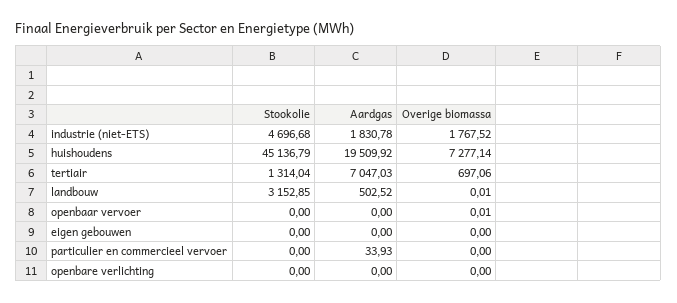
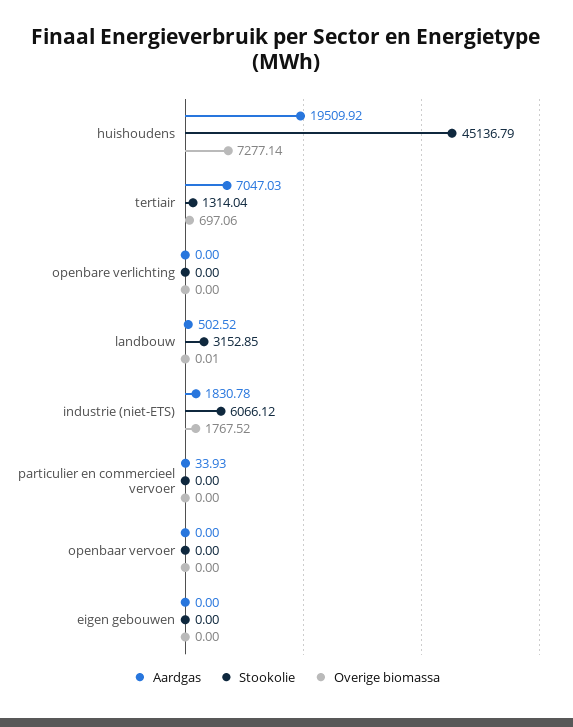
Stookolie, industrie (niet-ETS): 4696.68 -> 6066.12
Overige biomassa, openbaar vervoer: 0.01 -> 0

